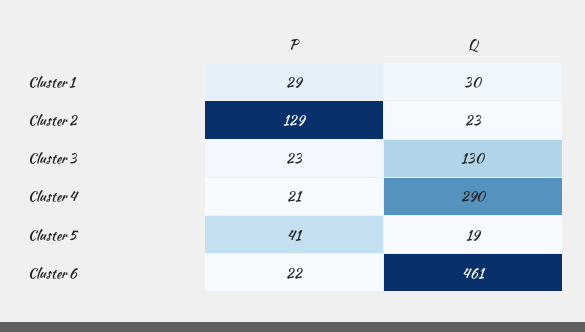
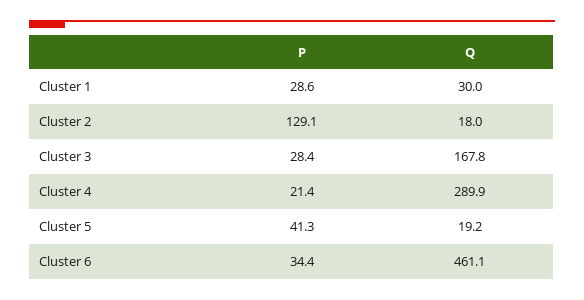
Q, Cluster 2: 23 -> 18
P, Cluster 3: 23 -> 28.4
Q, Cluster 3: 130 -> 167.8
P, Cluster 6: 22 -> 34.4

